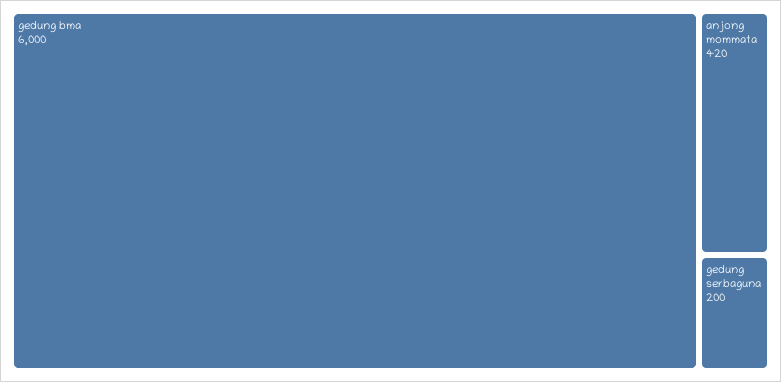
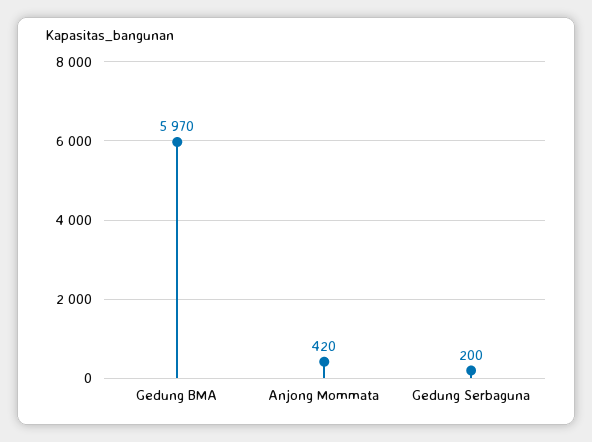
gedung bma: 6000 -> 5970

